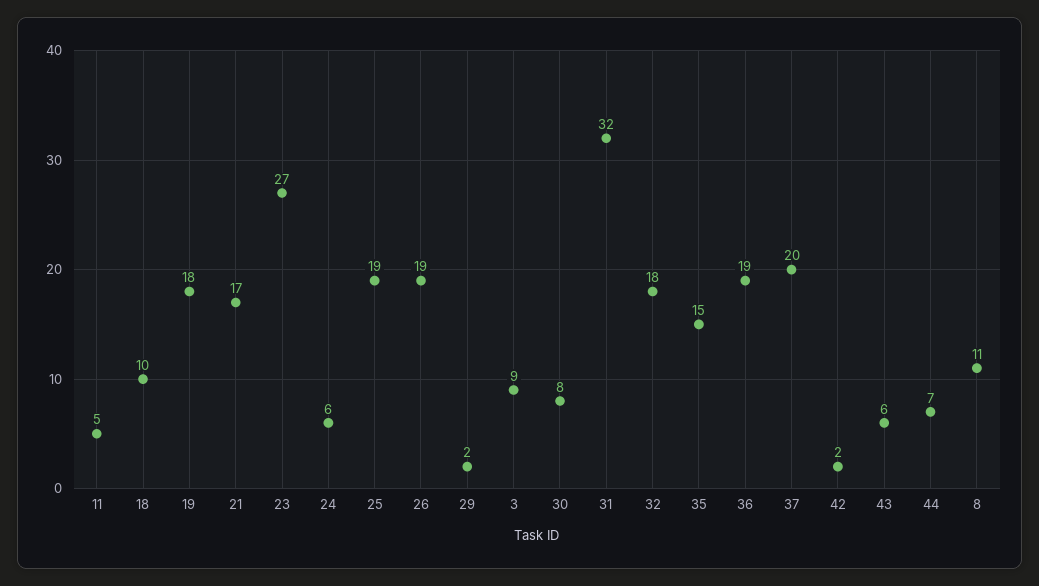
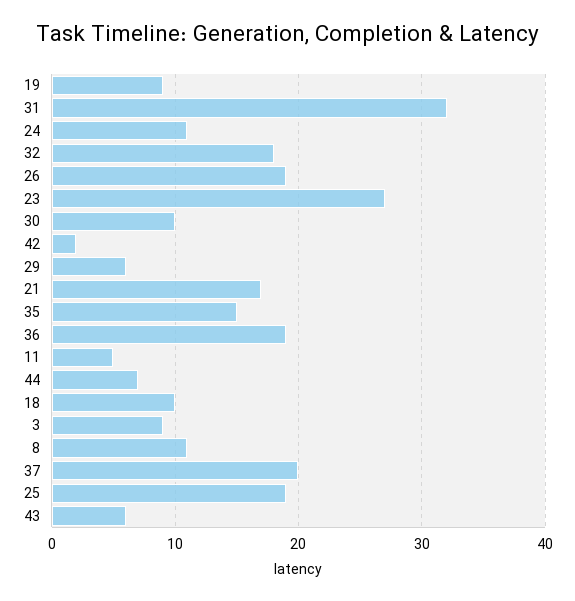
19: 18 -> 9
24: 6 -> 11
29: 2 -> 6
30: 8 -> 10

